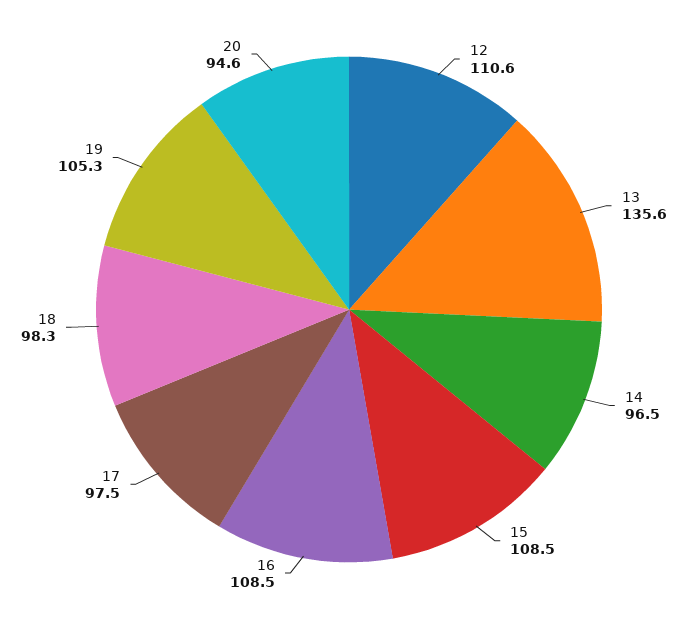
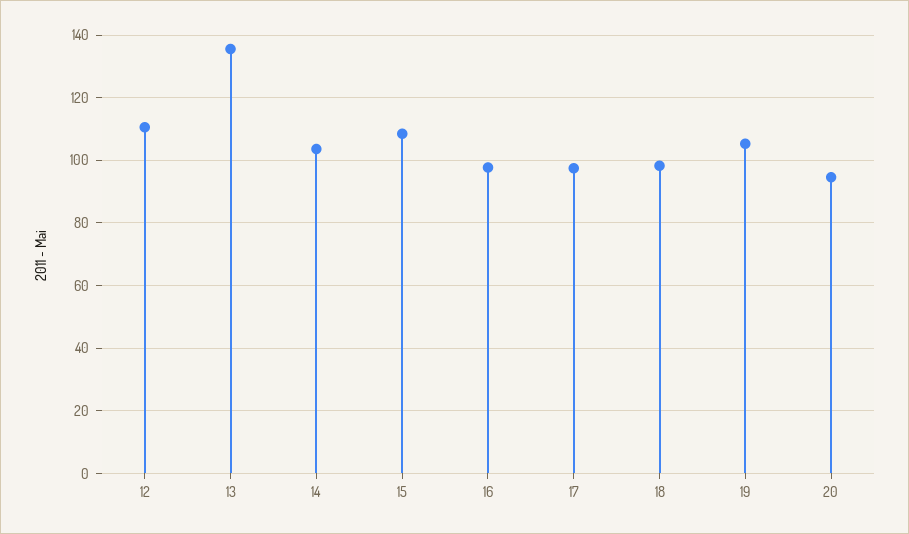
14: 96.5 -> 104
16: 108.5 -> 98

